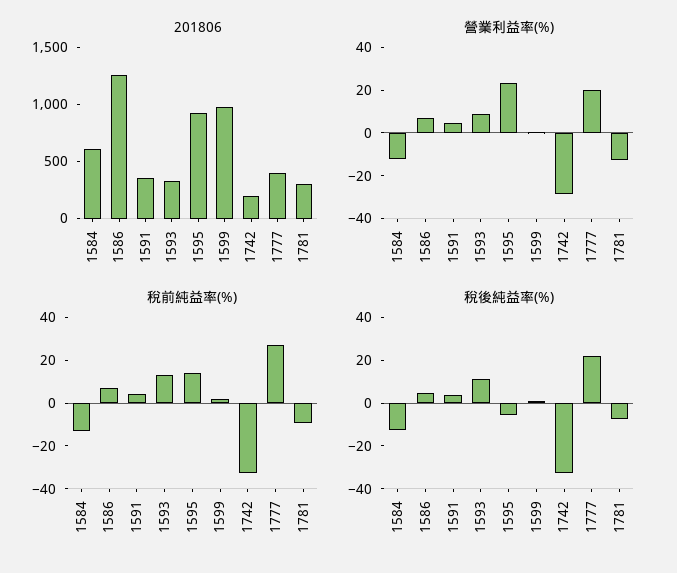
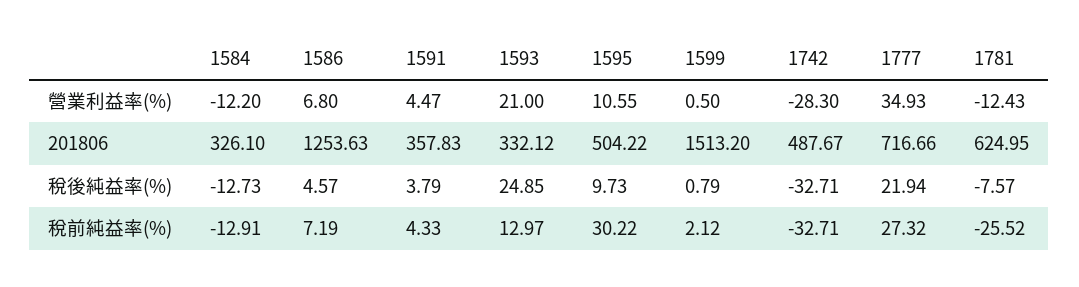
201806, 1584: 600 -> 326.1
201806, 1595: 900 -> 504.22
201806, 1599: 1000 -> 1513.2
201806, 1742: 200 -> 487.67
201806, 1777: 400 -> 716.66
201806, 1781: 300 -> 624.95
營業利益率(%), 1593: 10 -> 21
營業利益率(%), 1595: 25 -> 10.55
營業利益率(%), 1777: 20 -> 34.93
稅前純益率(%), 1595: 15 -> 30.22
稅前純益率(%), 1781: -10 -> -25.52
稅後純益率(%), 1593: 10 -> 24.85
稅後純益率(%), 1595: -5 -> 9.73

